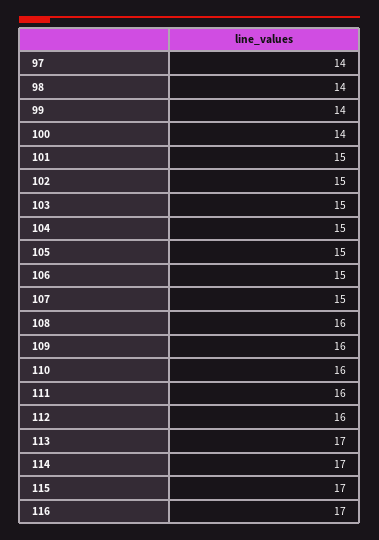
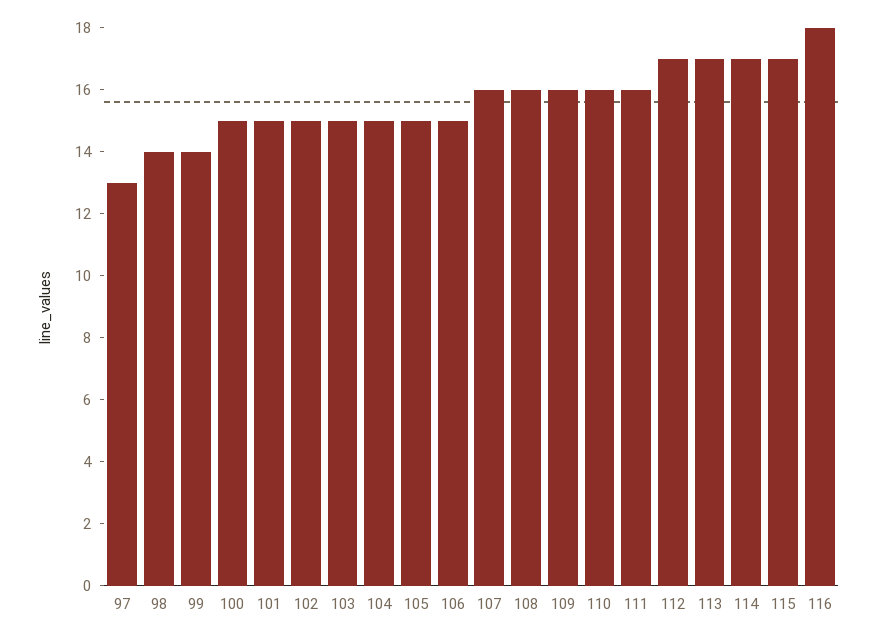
97: 14 -> 13
100: 14 -> 15
107: 15 -> 16
112: 16 -> 17
116: 17 -> 18

